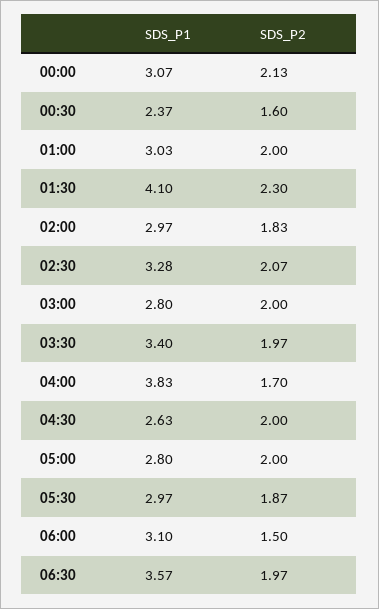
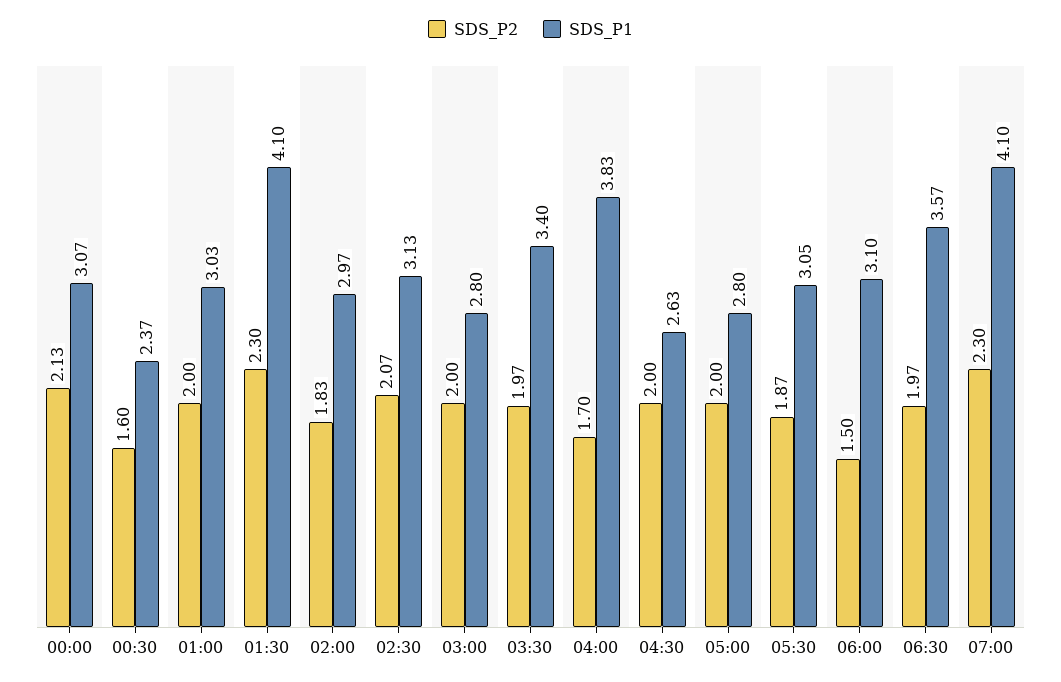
SDS_P1, 02:30: 3.28 -> 3.13
SDS_P1, 05:30: 2.97 -> 3.05
SDS_P2, 07:00: none -> 2.3
SDS_P1, 07:00: none -> 4.1

